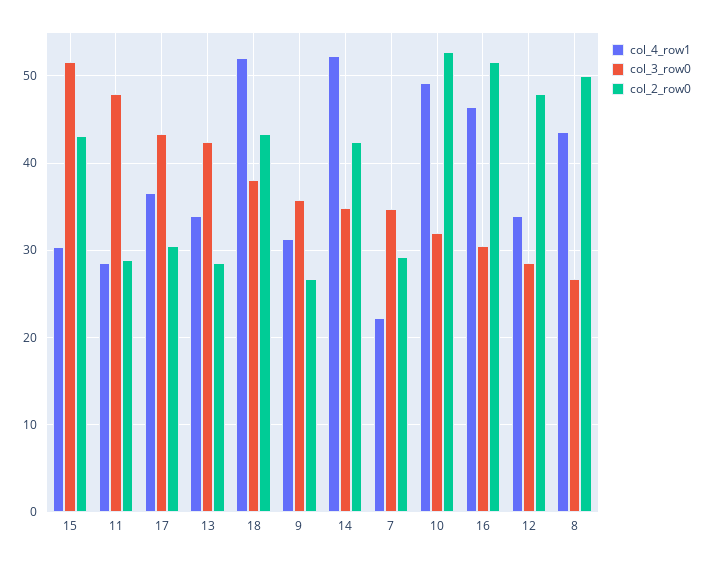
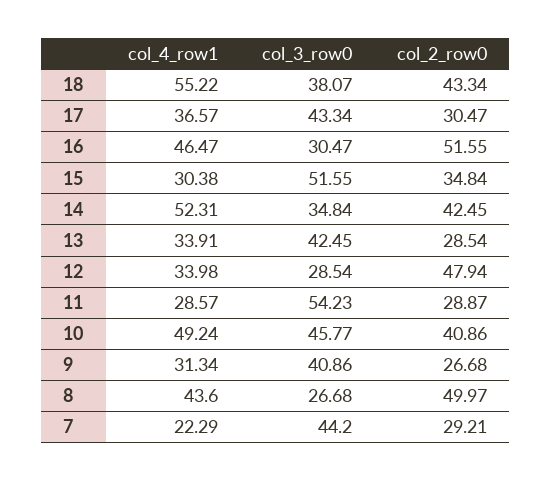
col_2_row0, 15: 43 -> 34.84
col_3_row0, 11: 48 -> 54.23
col_4_row1, 18: 52 -> 55.22
col_3_row0, 9: 36 -> 40.86
col_3_row0, 7: 35 -> 44.2
col_3_row0, 10: 32 -> 45.77
col_2_row0, 10: 53 -> 40.86

